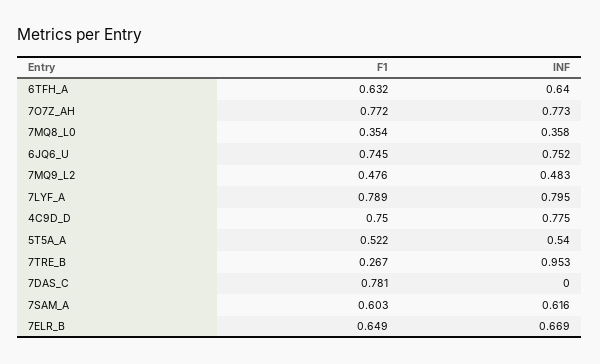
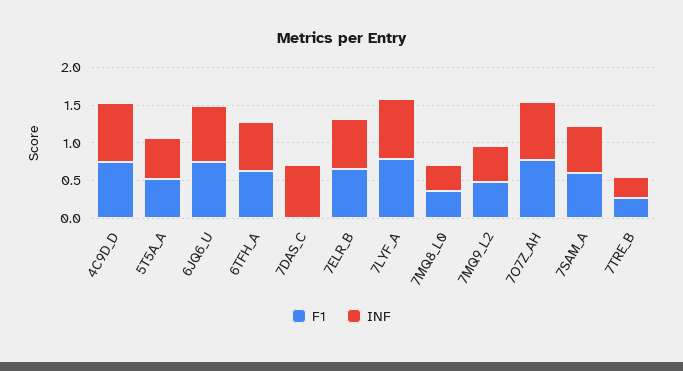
INF, 7TRE_B: 0.953 -> 0.25
F1, 7DAS_C: 0.781 -> 0
INF, 7DAS_C: 0 -> 0.75

